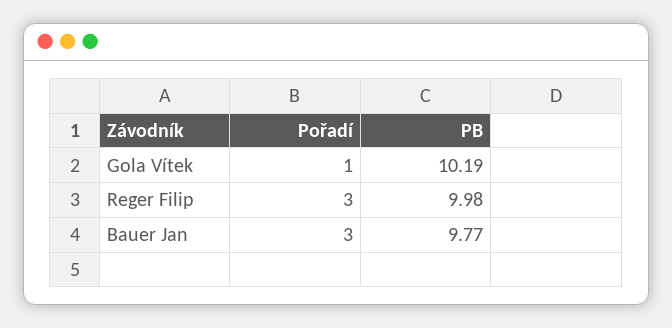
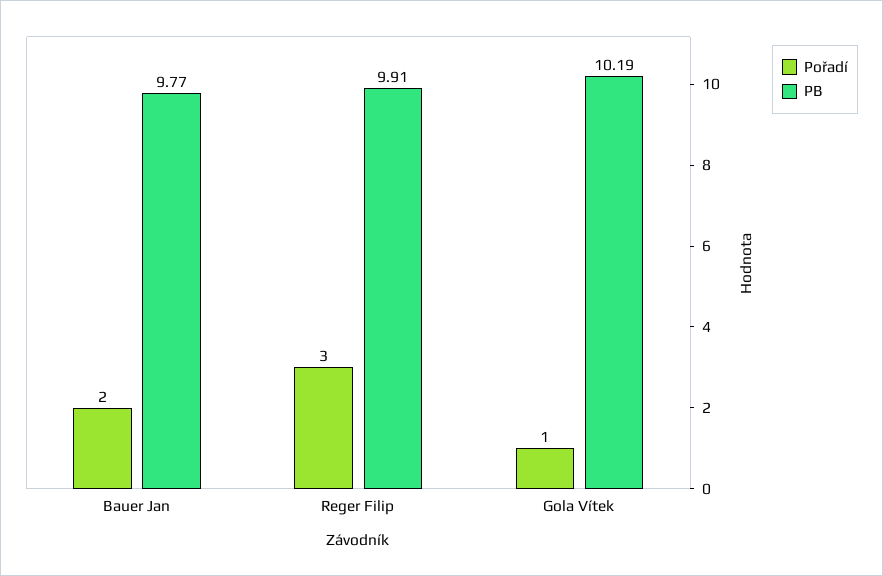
PB, Reger Filip: 9.98 -> 9.91
Pořadí, Bauer Jan: 3 -> 2

